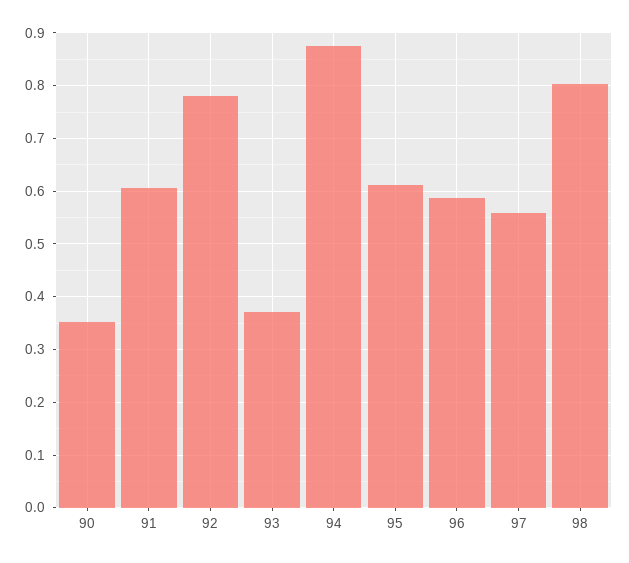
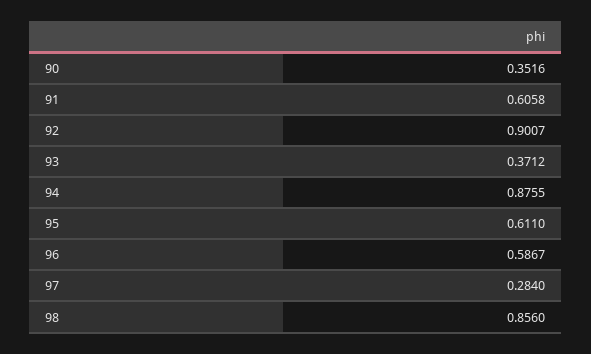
92: 0.78 -> 0.9007
97: 0.56 -> 0.284
98: 0.8 -> 0.856

